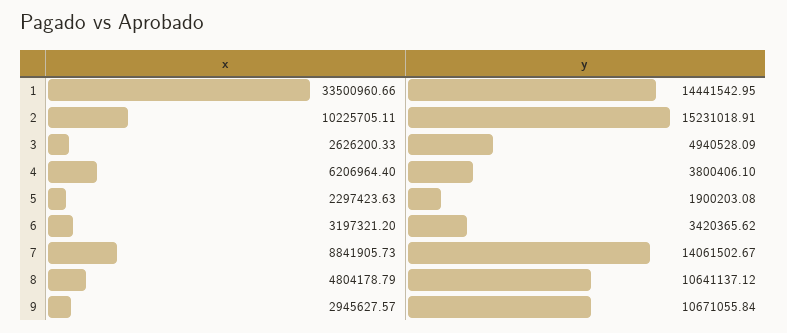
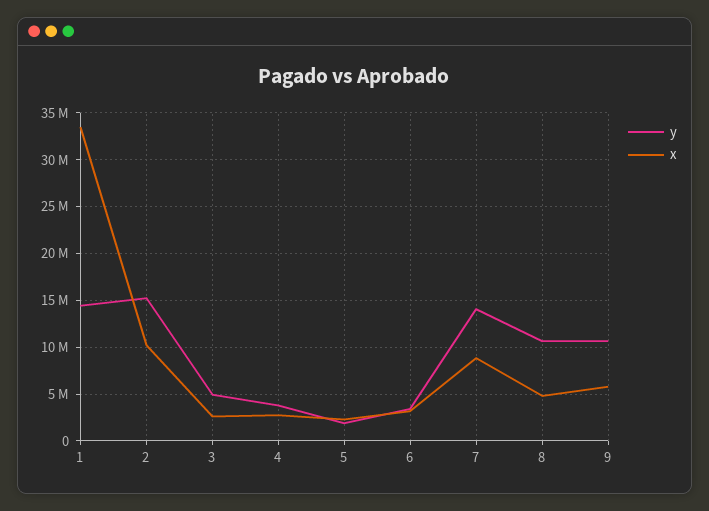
x, 4: 6206964.4 -> 3000000
x, 9: 2945627.57 -> 6000000

